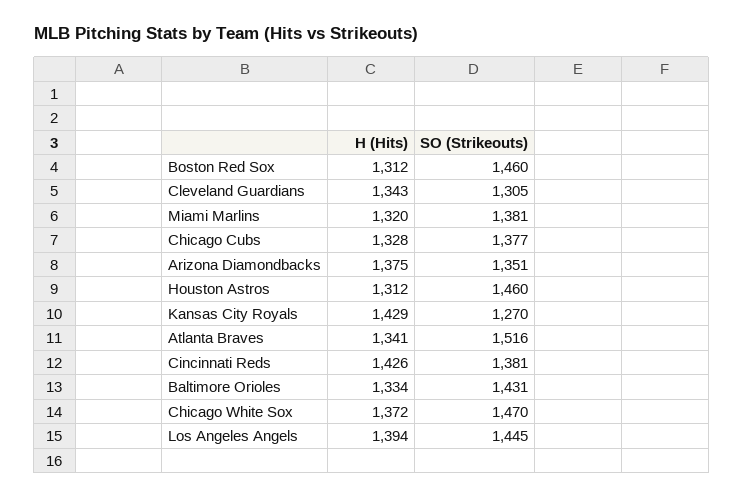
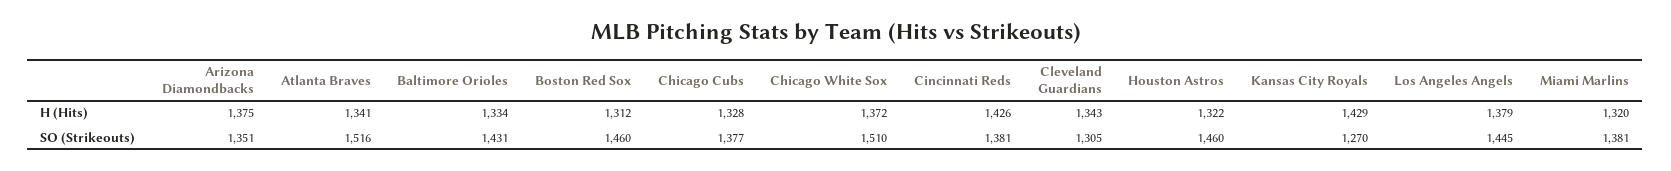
H (Hits), Houston Astros: 1312 -> 1322
SO (Strikeouts), Chicago White Sox: 1470 -> 1510
H (Hits), Los Angeles Angels: 1394 -> 1379

